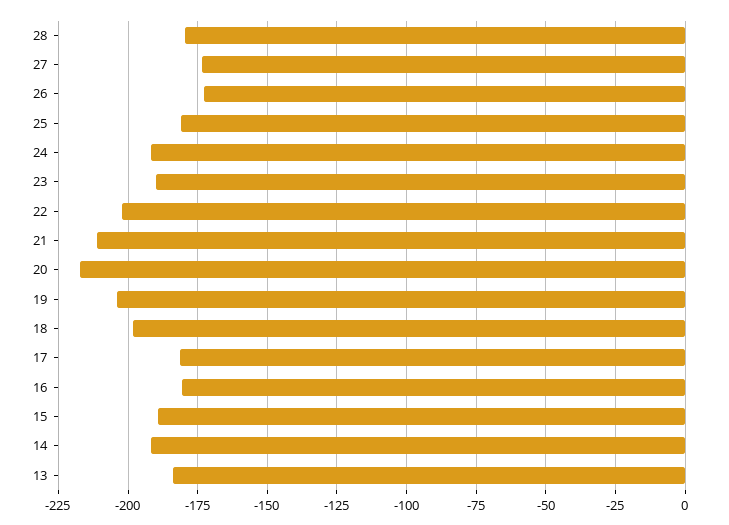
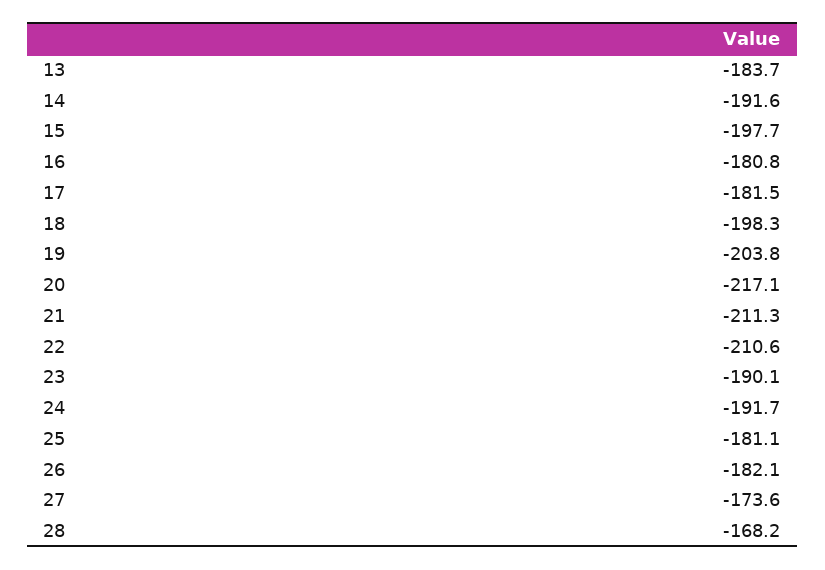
28: -180 -> -168.2
26: -172.5 -> -182.1
22: -202.5 -> -210.6
15: -190 -> -197.7

